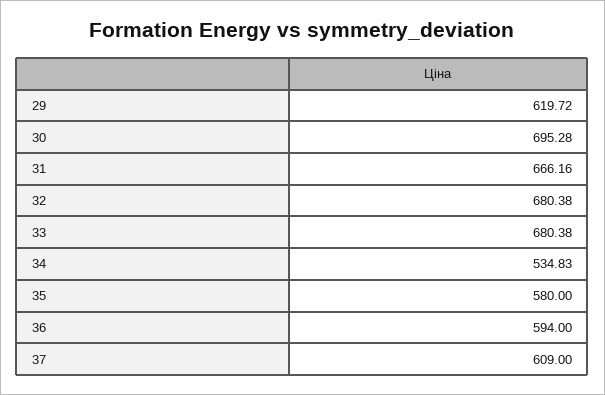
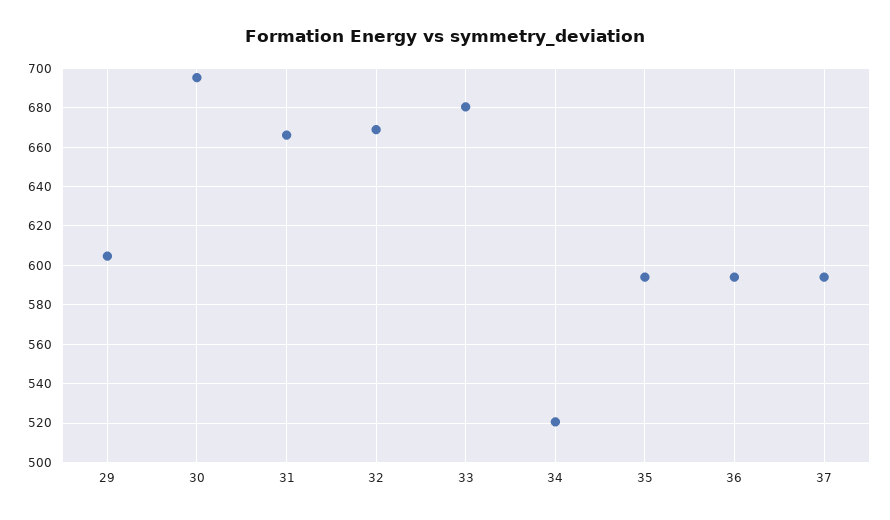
29: 619.72 -> 605
32: 680.38 -> 670
34: 534.83 -> 520
35: 580 -> 595
37: 609 -> 595

